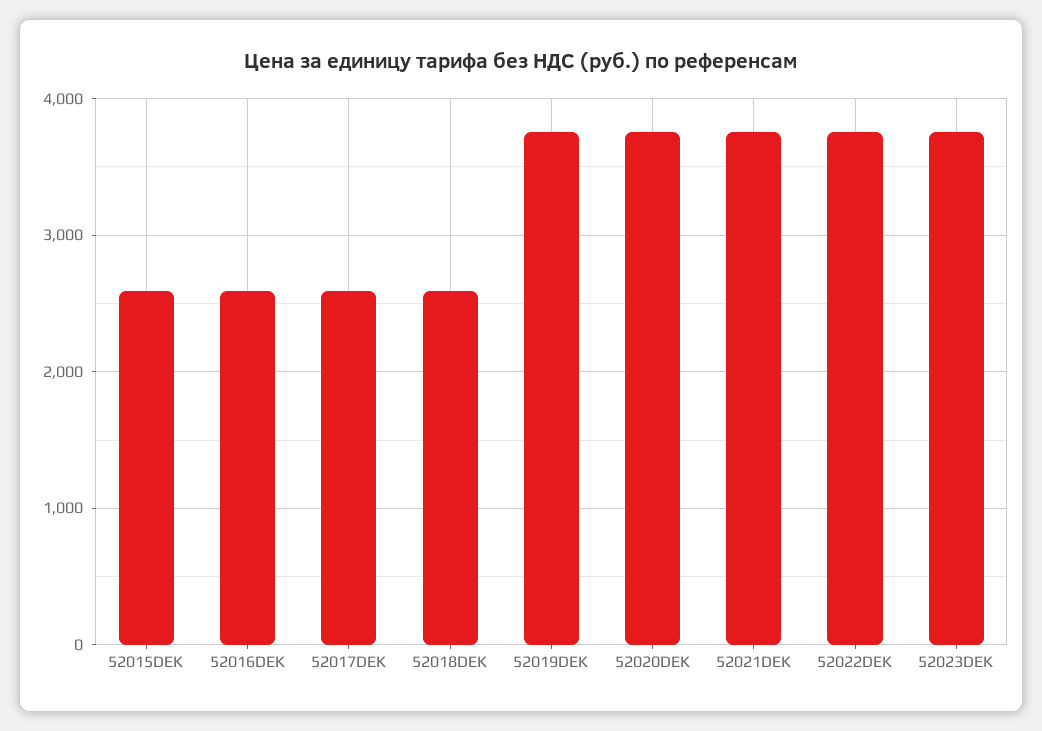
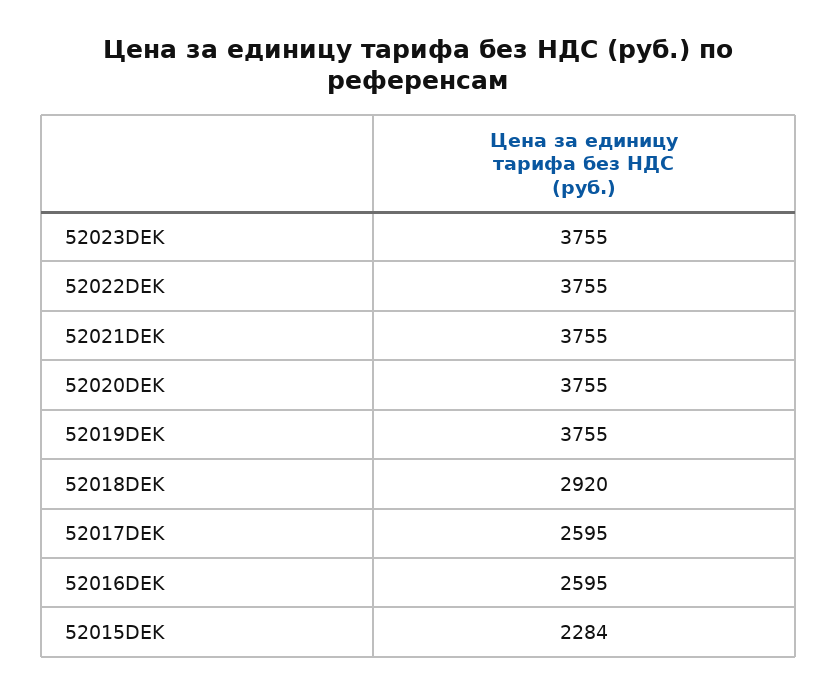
52015DEK: 2600 -> 2284
52018DEK: 2600 -> 2920

